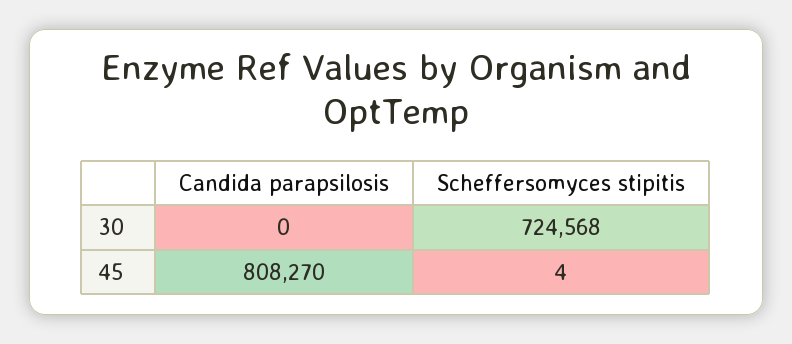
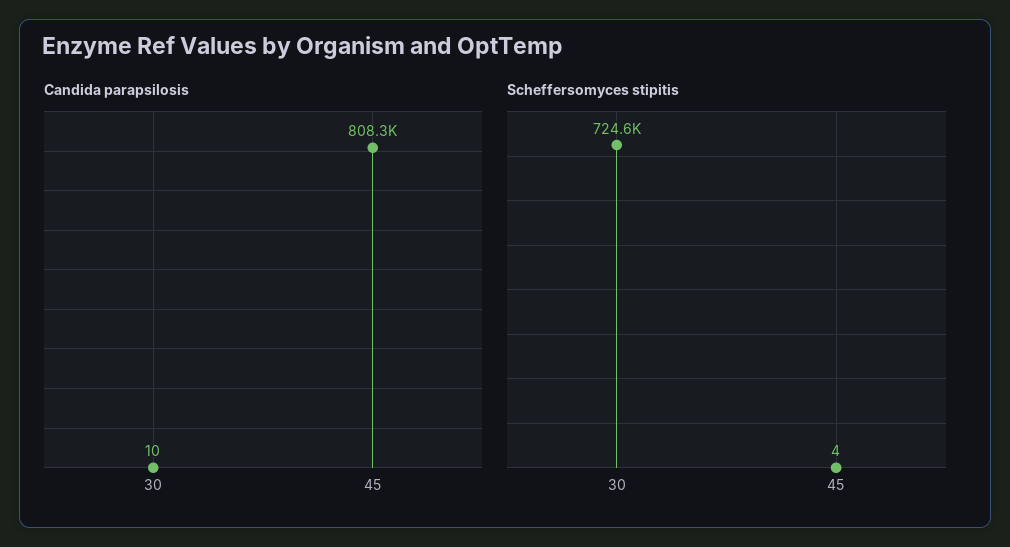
Candida parapsilosis, 30: 0 -> 10

